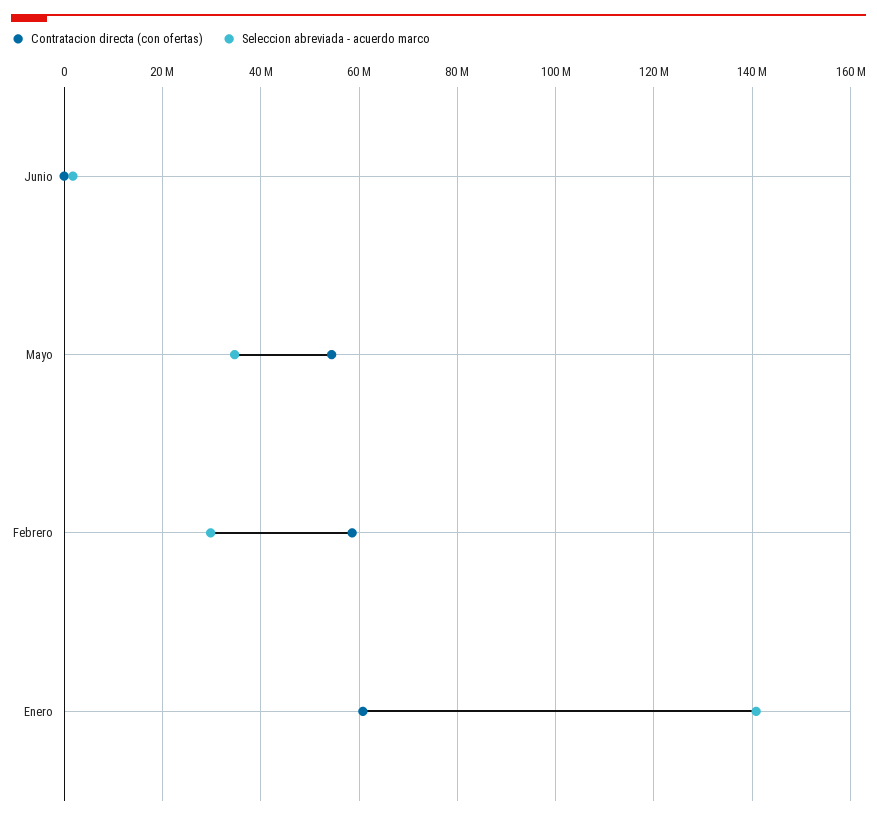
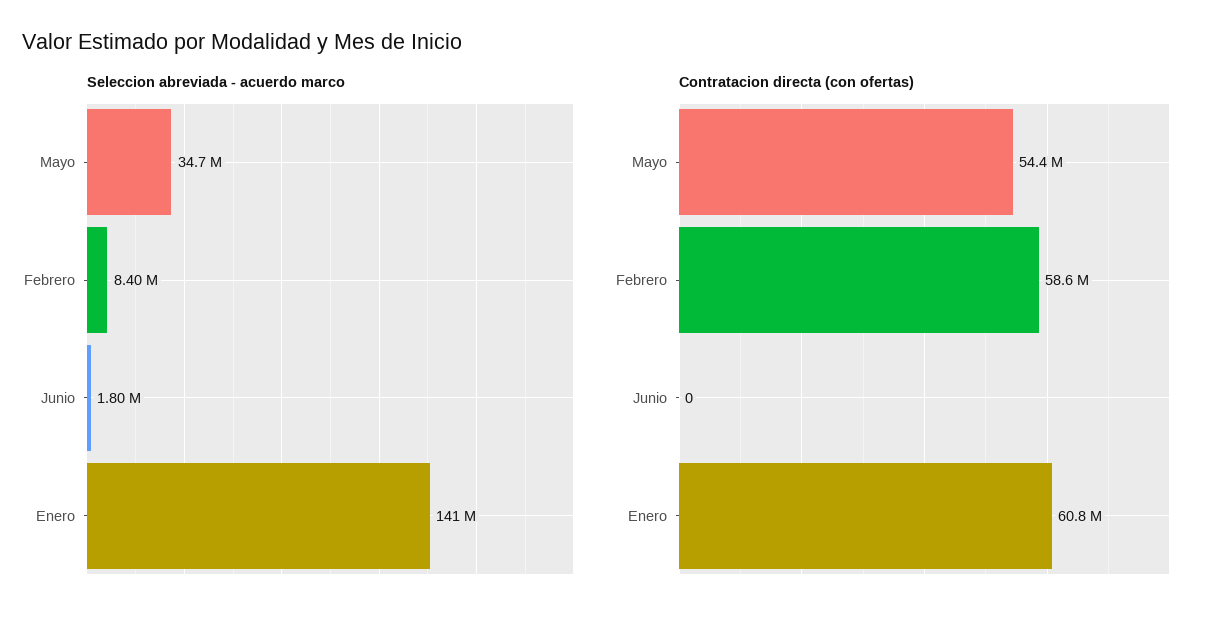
Seleccion abreviada - acuerdo marco, Febrero: 30000000 -> 8400000

